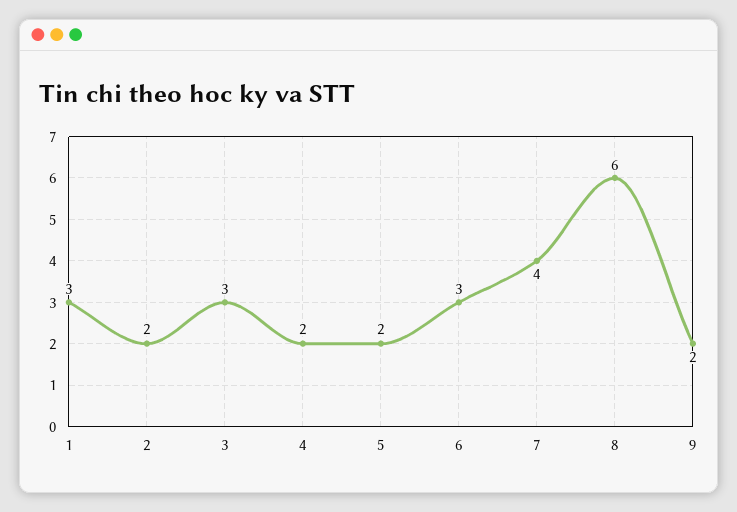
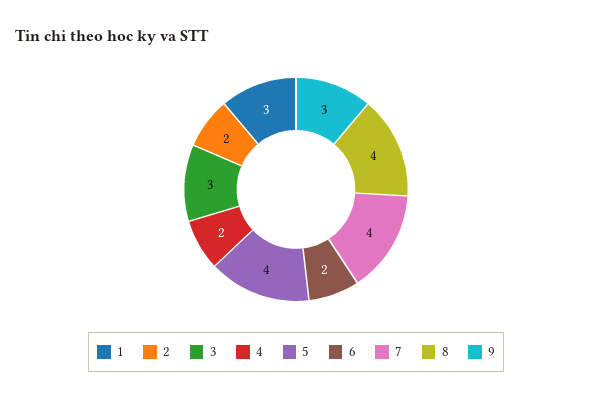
5: 2 -> 4
6: 3 -> 2
8: 6 -> 4
9: 2 -> 3

